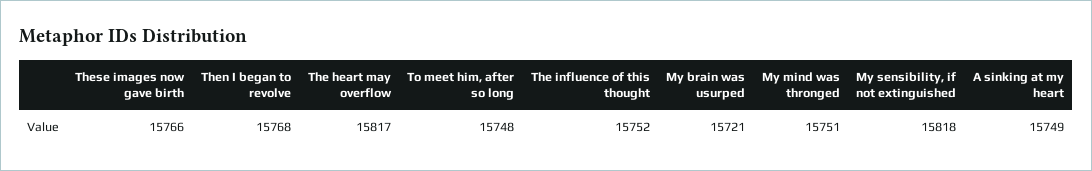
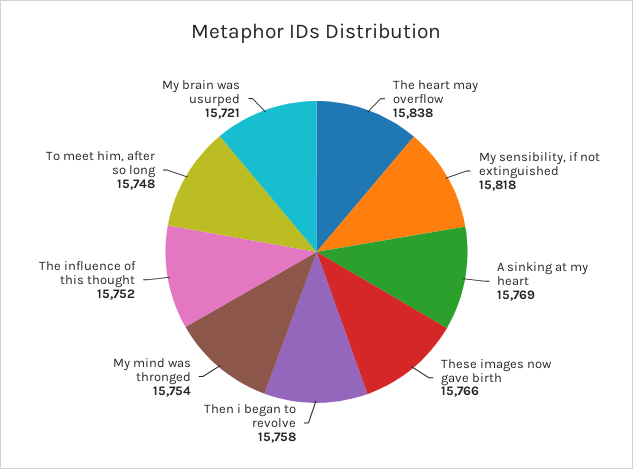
Then I began to revolve: 15768 -> 15758
The heart may overflow: 15817 -> 15838
My mind was thronged: 15751 -> 15754
A sinking at my heart: 15749 -> 15769

